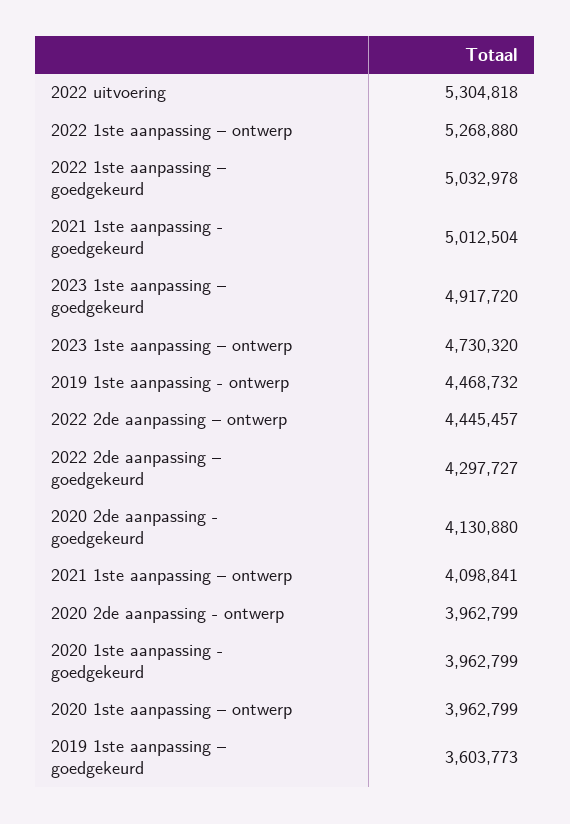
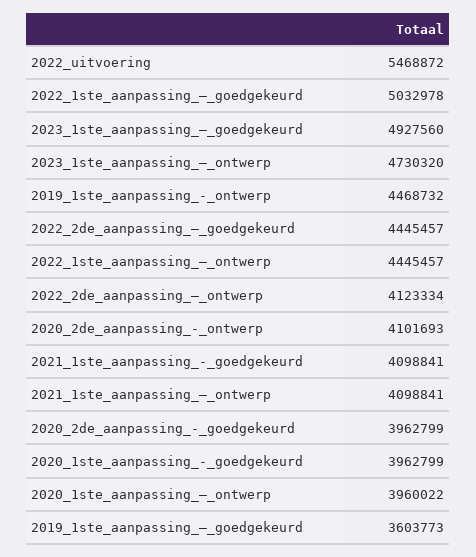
2022 uitvoering: 5304818 -> 5468872
2022 1ste aanpassing – ontwerp: 5268880 -> 4445457
2021 1ste aanpassing - goedgekeurd: 5012504 -> 4098841
2023 1ste aanpassing – goedgekeurd: 4917720 -> 4927560
2022 2de aanpassing – ontwerp: 4445457 -> 4123334
2022 2de aanpassing – goedgekeurd: 4297727 -> 4445457
2020 2de aanpassing - goedgekeurd: 4130880 -> 3962799
2020 2de aanpassing - ontwerp: 3962799 -> 4101693
2020 1ste aanpassing – ontwerp: 3962799 -> 3960022

